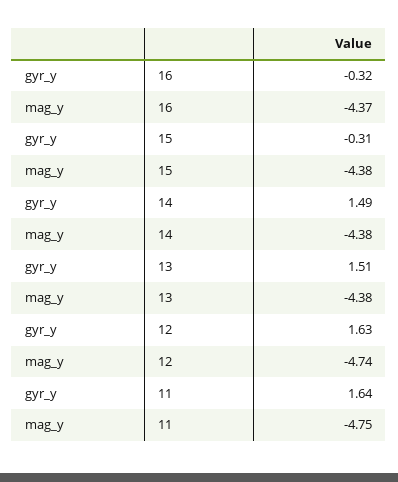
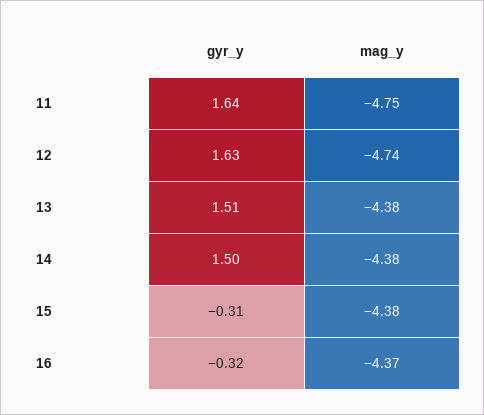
gyr_y, 14: 1.49 -> 1.5

